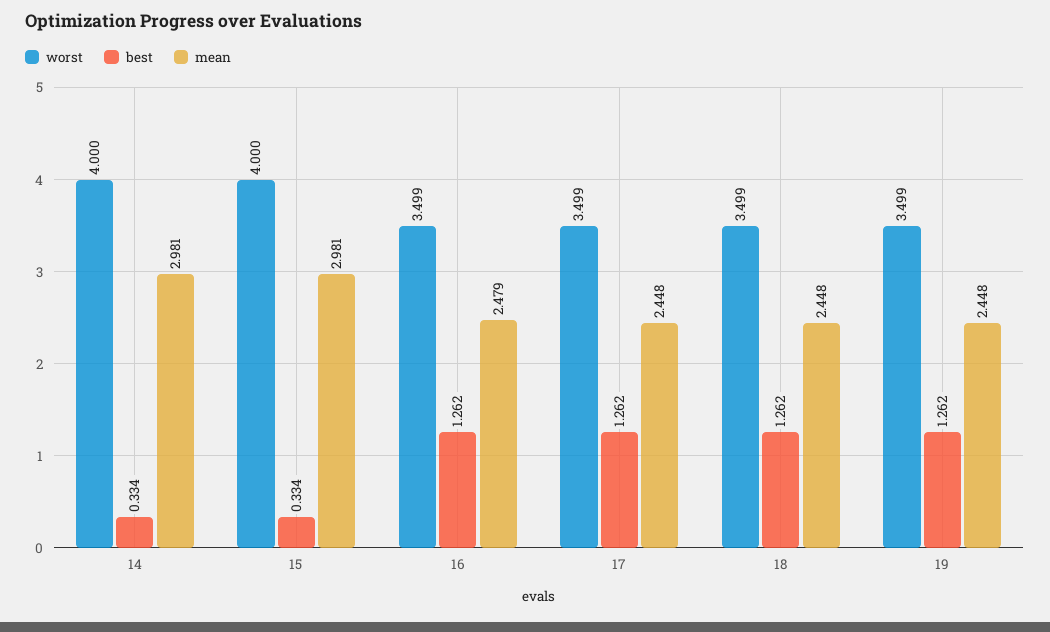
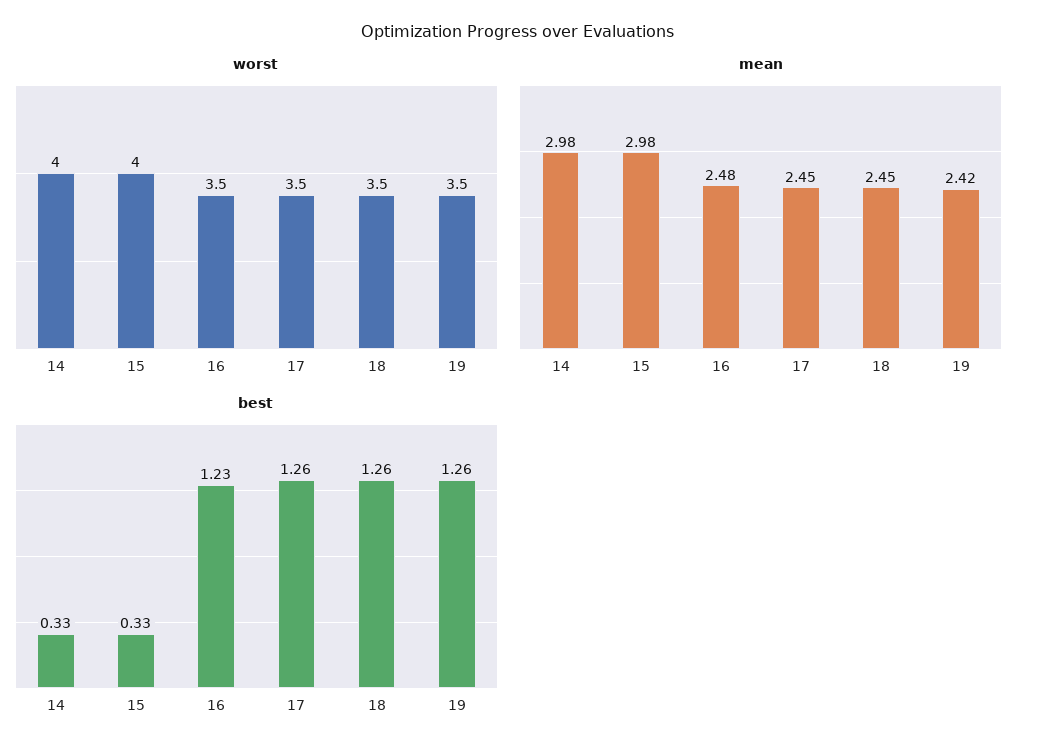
best, 16: 1.262 -> 1.23
mean, 19: 2.448 -> 2.42

